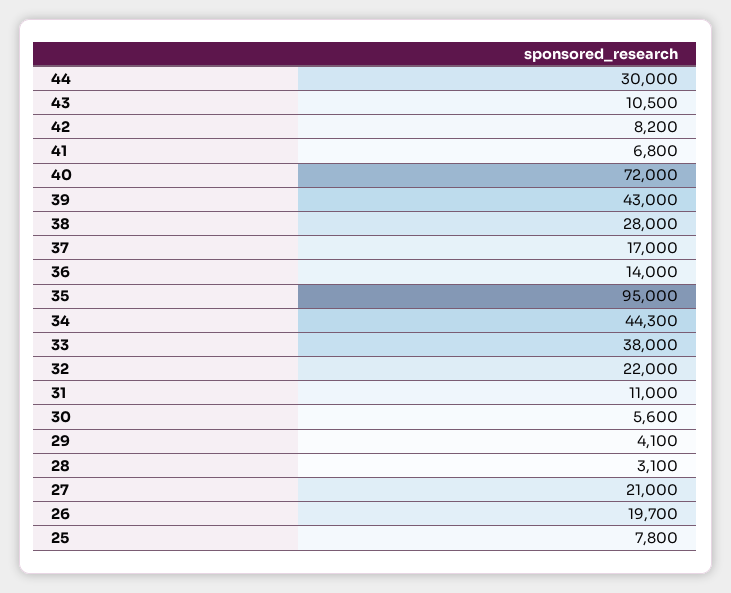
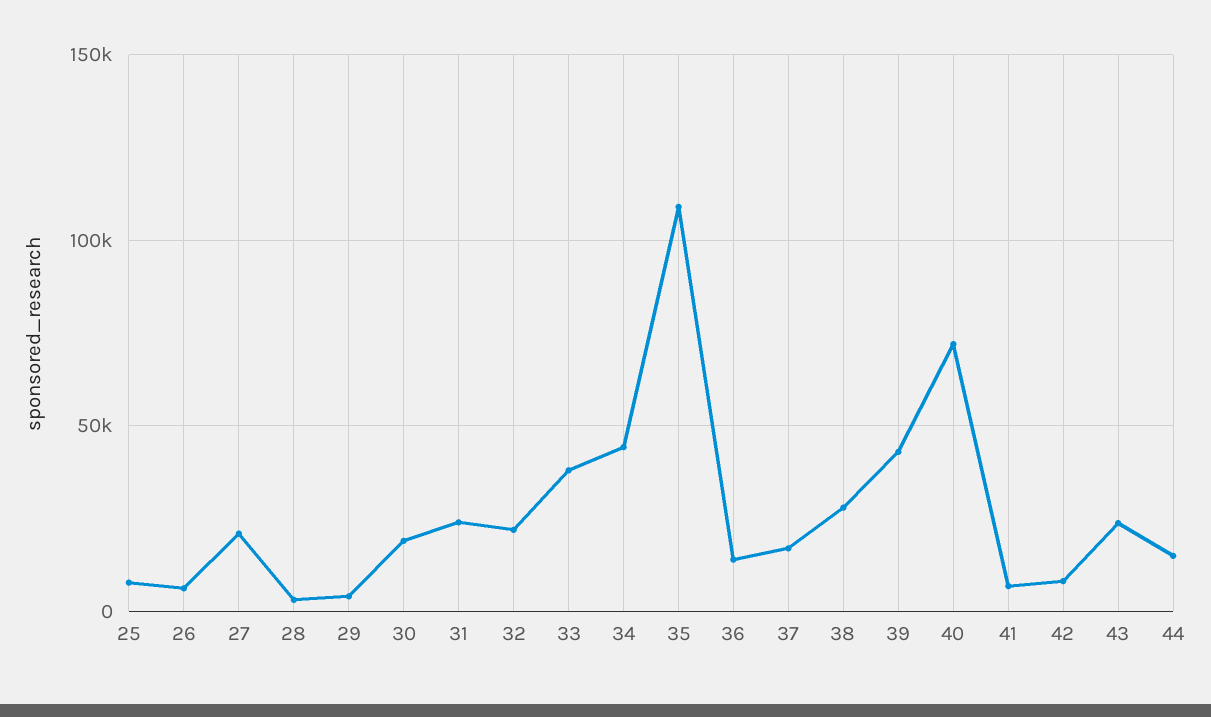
44: 30000 -> 15000
43: 10500 -> 25000
35: 95000 -> 110000
31: 11000 -> 25000
30: 5600 -> 20000
26: 19700 -> 5000

